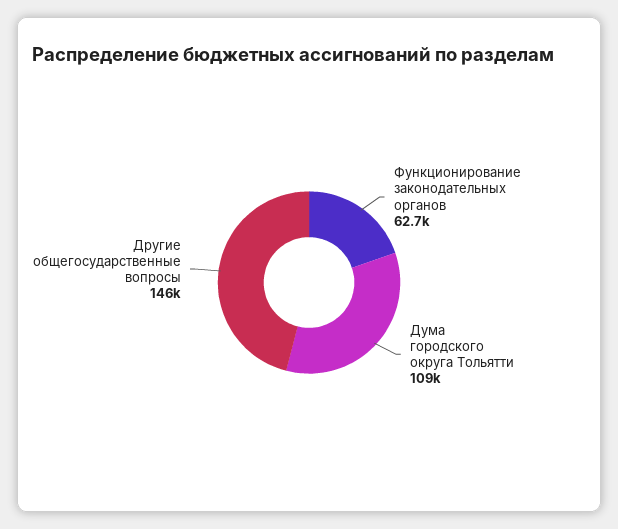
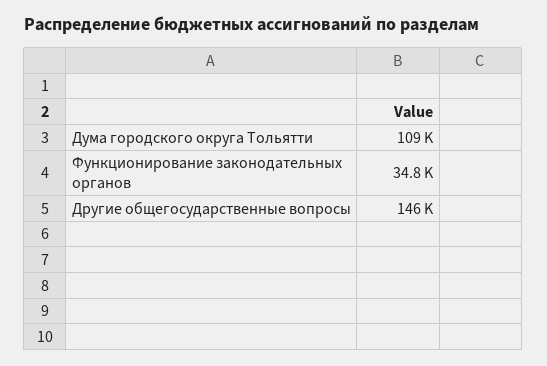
Функционирование законодательных органов: 62700 -> 34800

